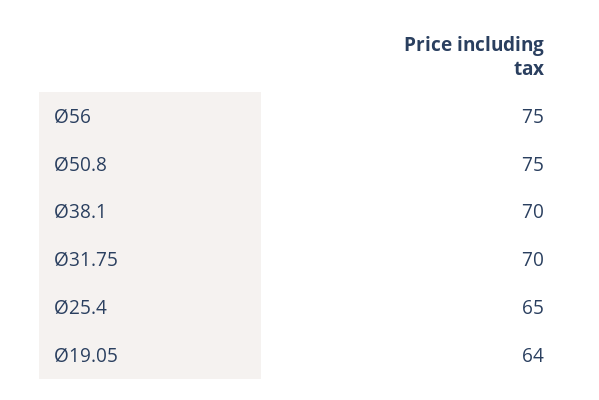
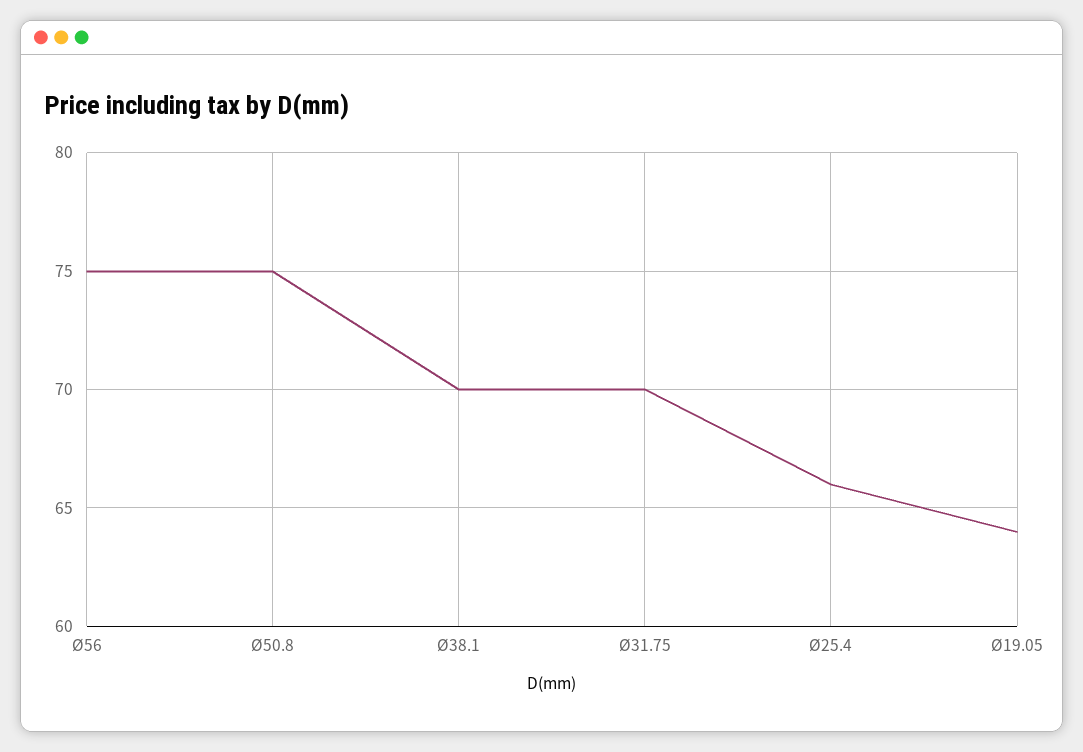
Ø25.4: 65 -> 66

